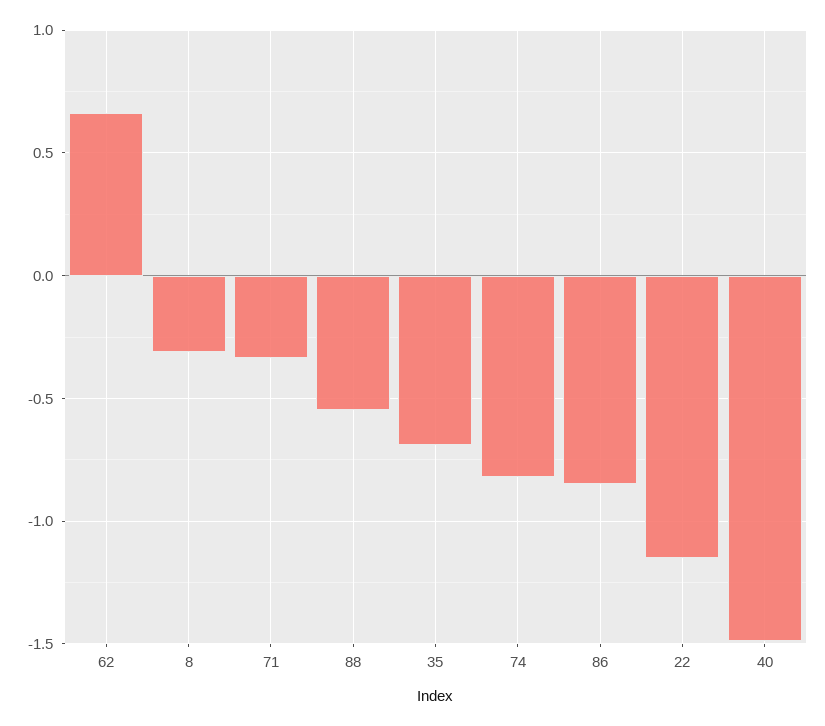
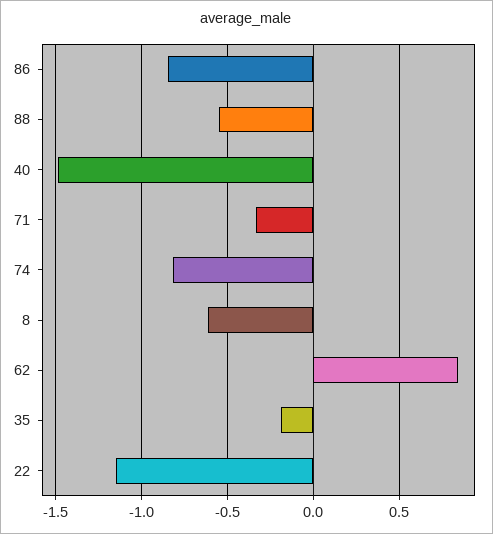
62: 0.65 -> 0.85
8: -0.3 -> -0.6
35: -0.7 -> -0.2

